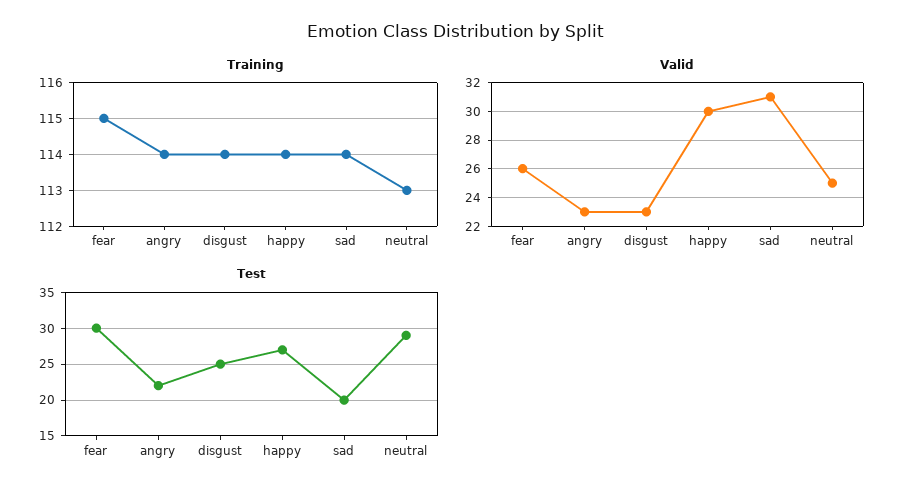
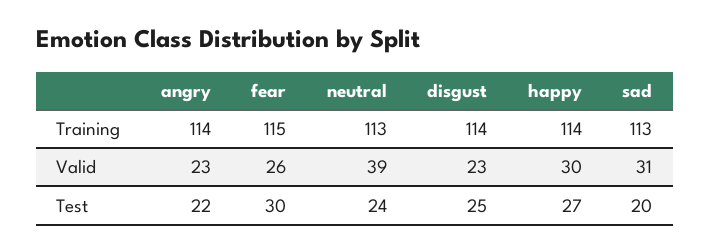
Training, sad: 114 -> 113
Valid, neutral: 25 -> 39
Test, neutral: 29 -> 24

